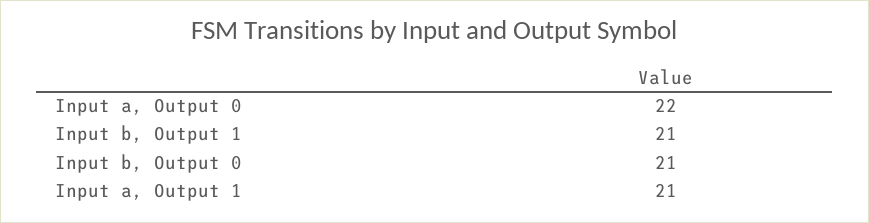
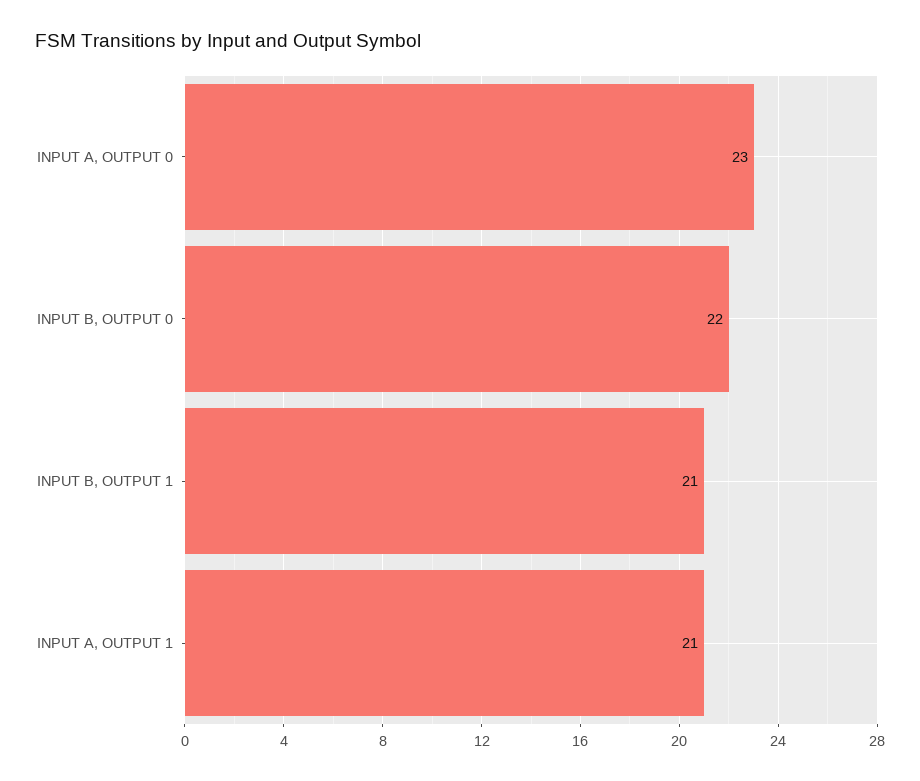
Input a, Output 0: 22 -> 23
Input b, Output 0: 21 -> 22

